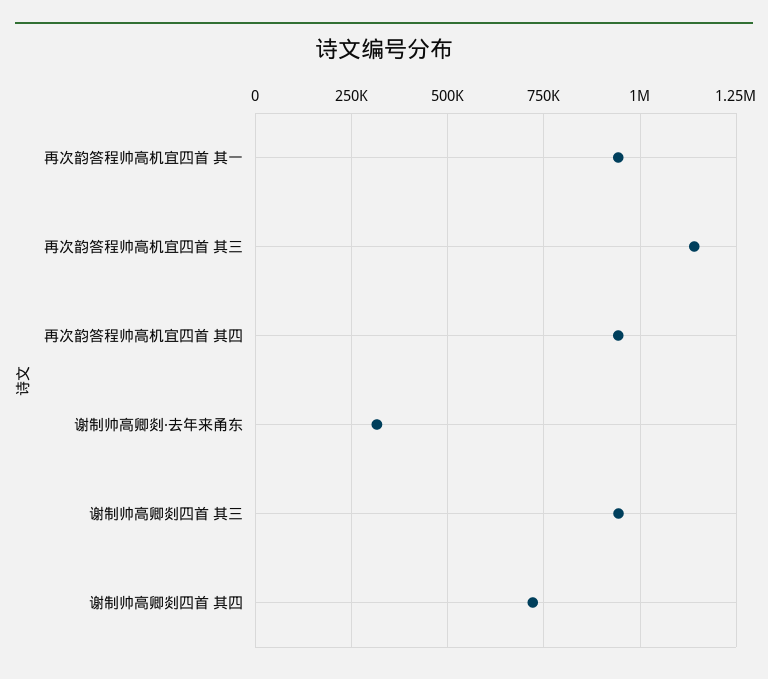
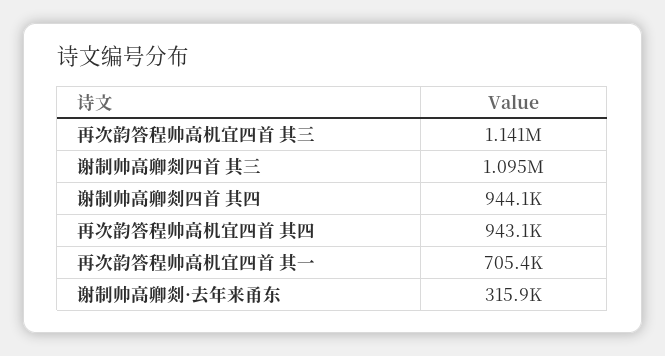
再次韵答程帅高机宜四首 其一: 950000 -> 705400
谢制帅高卿剡四首 其三: 950000 -> 1095000
谢制帅高卿剡四首 其四: 725000 -> 944100

